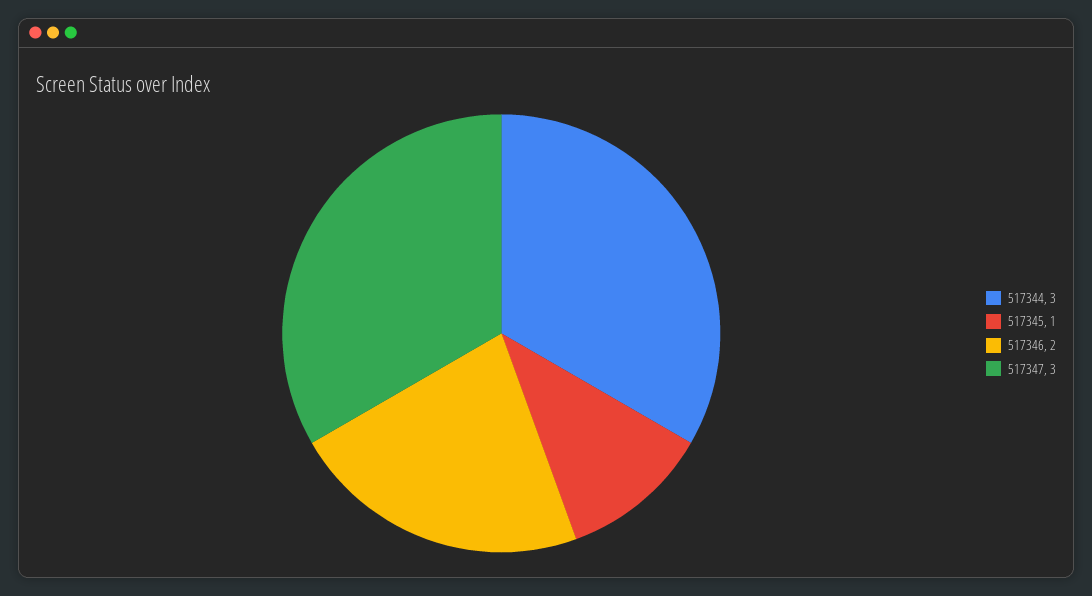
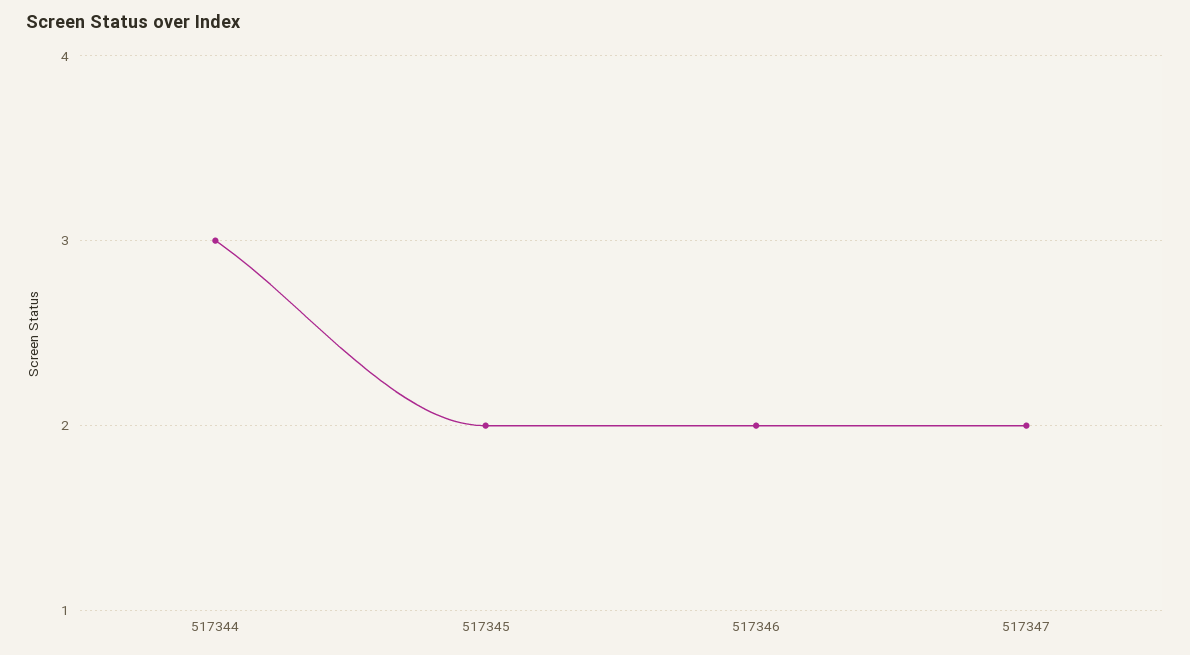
517345: 1 -> 2
517347: 3 -> 2

